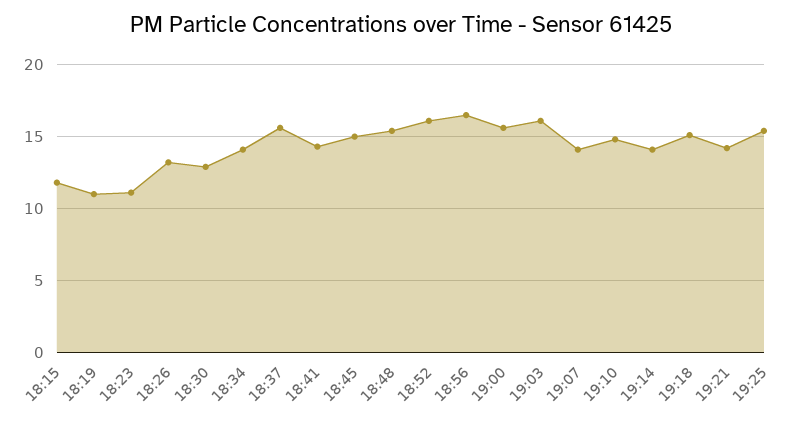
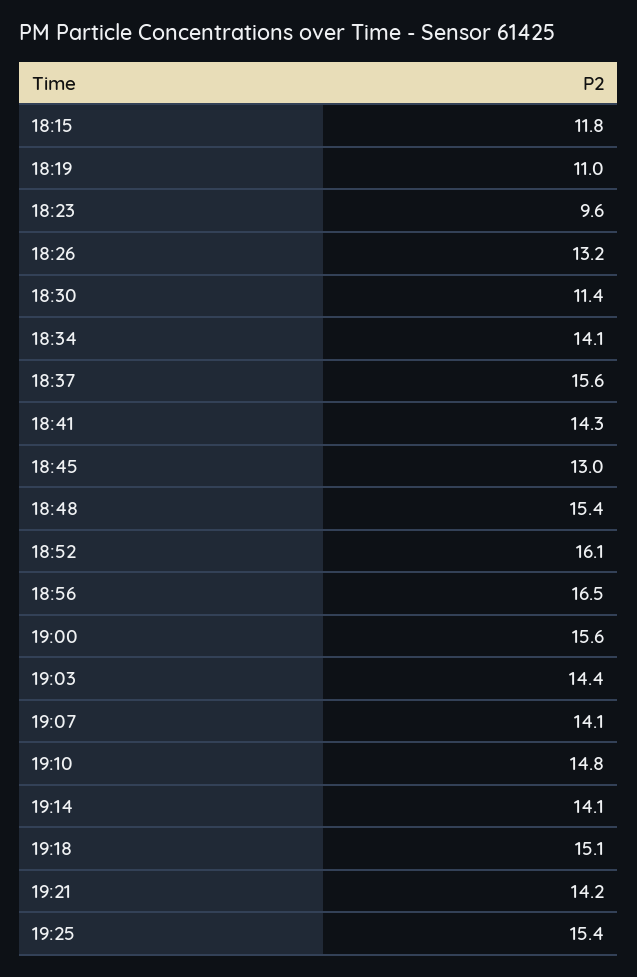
18:23: 11 -> 9.6
18:30: 13 -> 11.4
18:45: 15 -> 13
19:03: 16 -> 14.4

